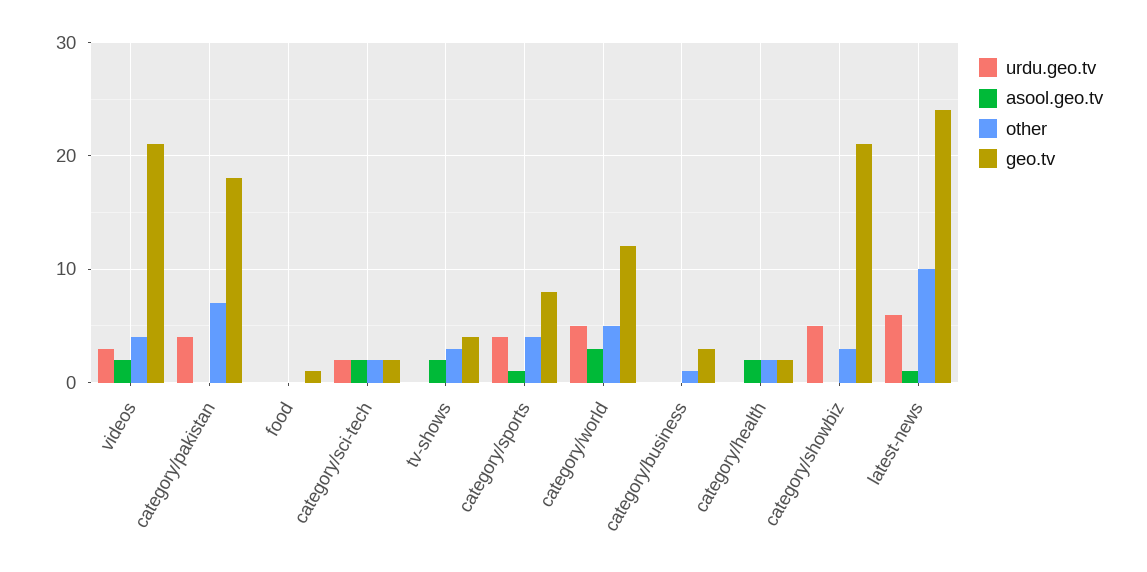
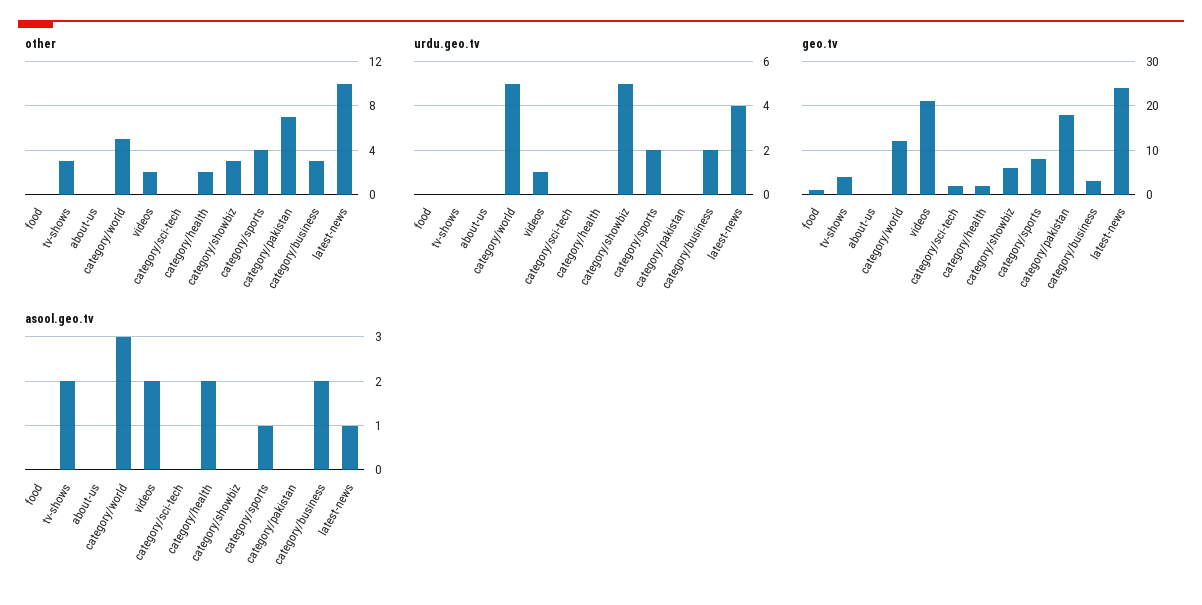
urdu.geo.tv, videos: 3 -> 1
other, videos: 4 -> 2
urdu.geo.tv, category/pakistan: 4 -> 0
urdu.geo.tv, category/sci-tech: 2 -> 0
asool.geo.tv, category/sci-tech: 2 -> 0
other, category/sci-tech: 2 -> 0
urdu.geo.tv, category/sports: 4 -> 2
urdu.geo.tv, category/business: 0 -> 2
asool.geo.tv, category/business: 0 -> 2
other, category/business: 1 -> 3
geo.tv, category/showbiz: 21 -> 5
urdu.geo.tv, latest-news: 6 -> 4
other, about-us: none -> 0
urdu.geo.tv, about-us: none -> 0
geo.tv, about-us: none -> 0
asool.geo.tv, about-us: none -> 0

